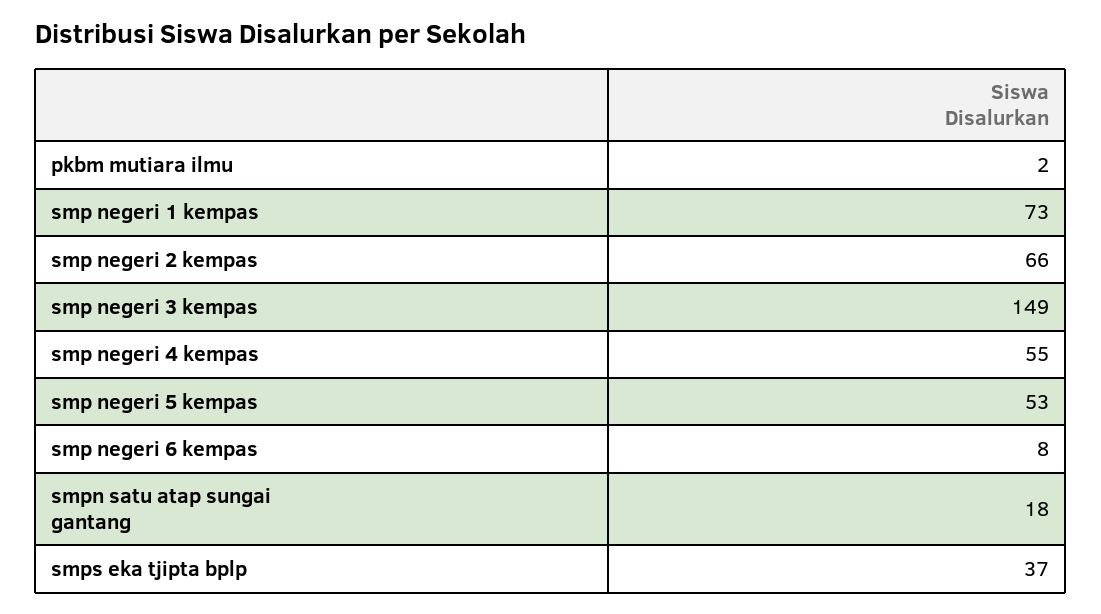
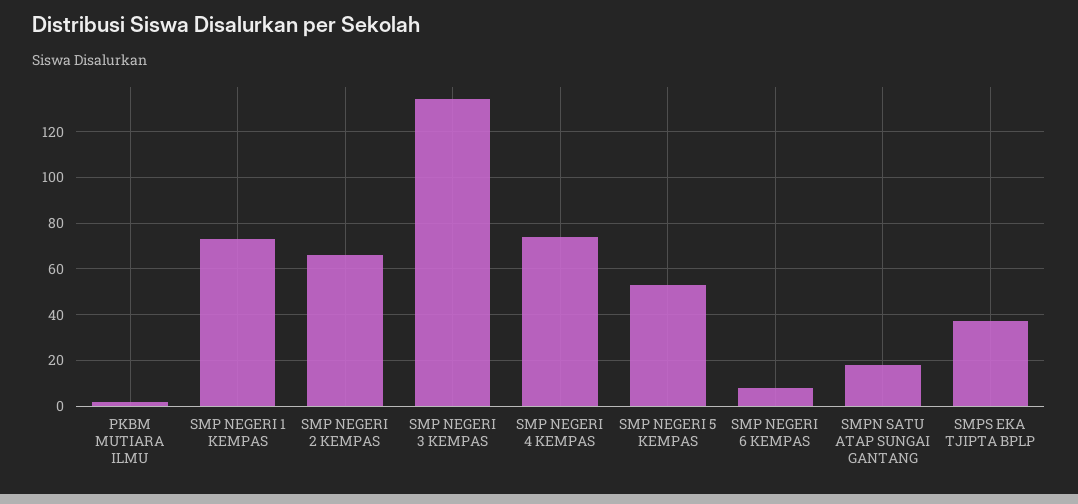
smp negeri 3 kempas: 149 -> 135
smp negeri 4 kempas: 55 -> 75

